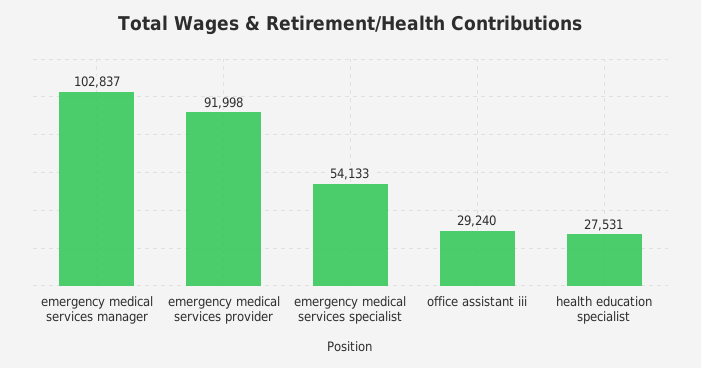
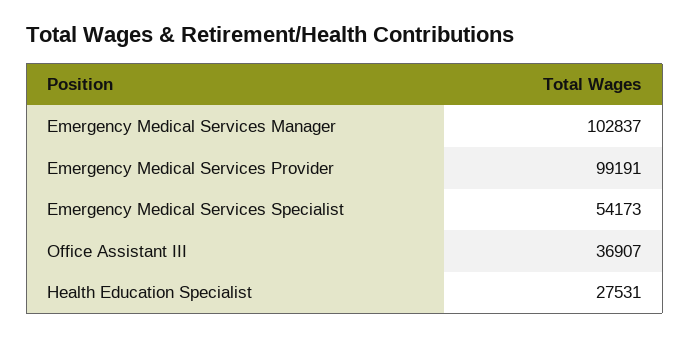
emergency medical services provider: 91998 -> 99191
emergency medical services specialist: 54133 -> 54173
office assistant iii: 29240 -> 36907

